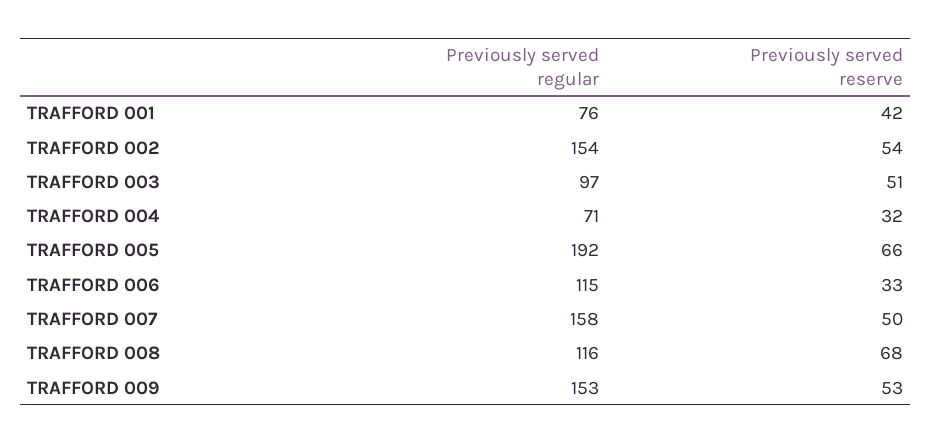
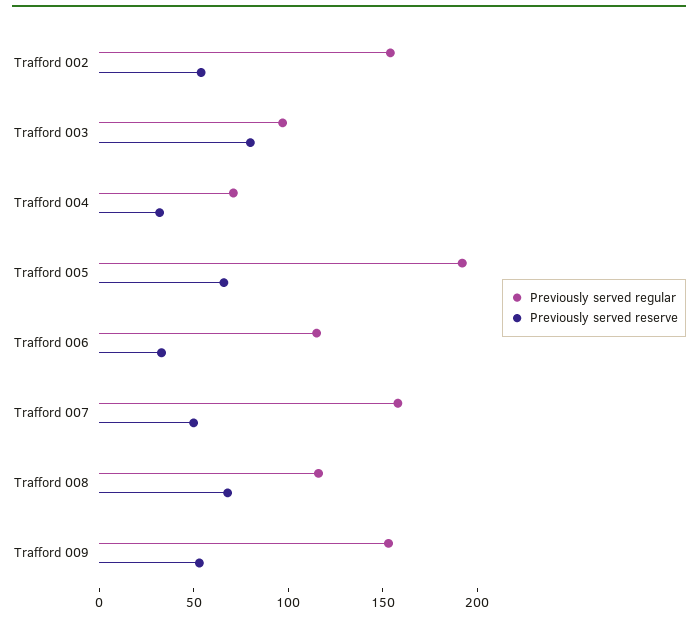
Previously served regular, TRAFFORD 001: 76 -> none
Previously served reserve, TRAFFORD 001: 42 -> none
Previously served reserve, TRAFFORD 003: 51 -> 80

